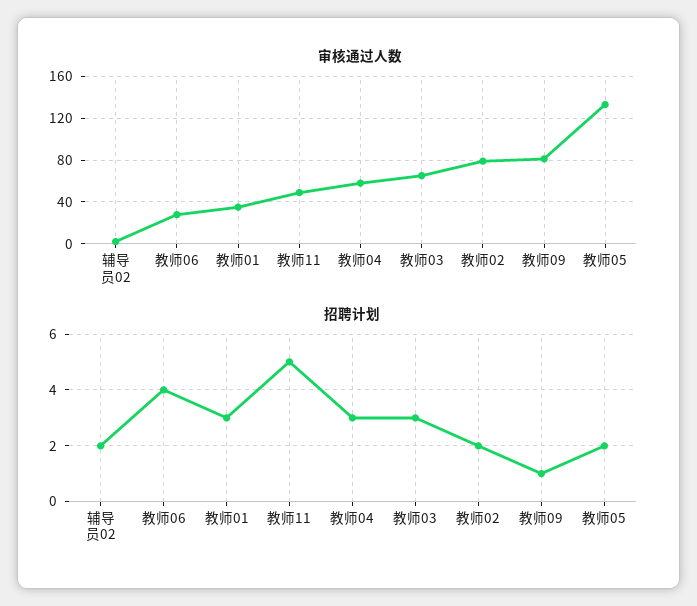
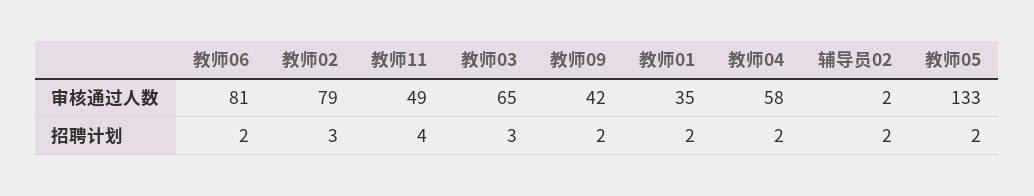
审核通过人数, 教师06: 30 -> 81
审核通过人数, 教师09: 80 -> 42
招聘计划, 教师06: 4 -> 2
招聘计划, 教师01: 3 -> 2
招聘计划, 教师11: 5 -> 4
招聘计划, 教师04: 3 -> 2
招聘计划, 教师02: 2 -> 3
招聘计划, 教师09: 1 -> 2

